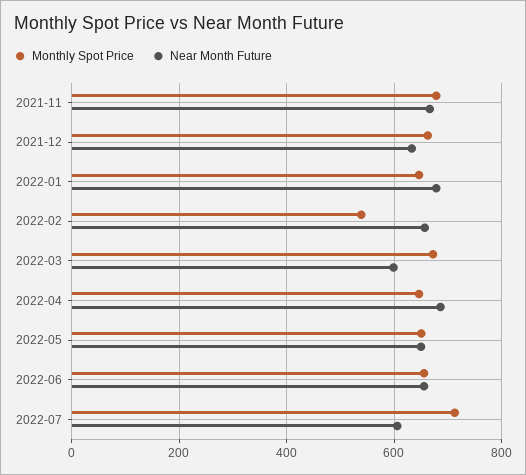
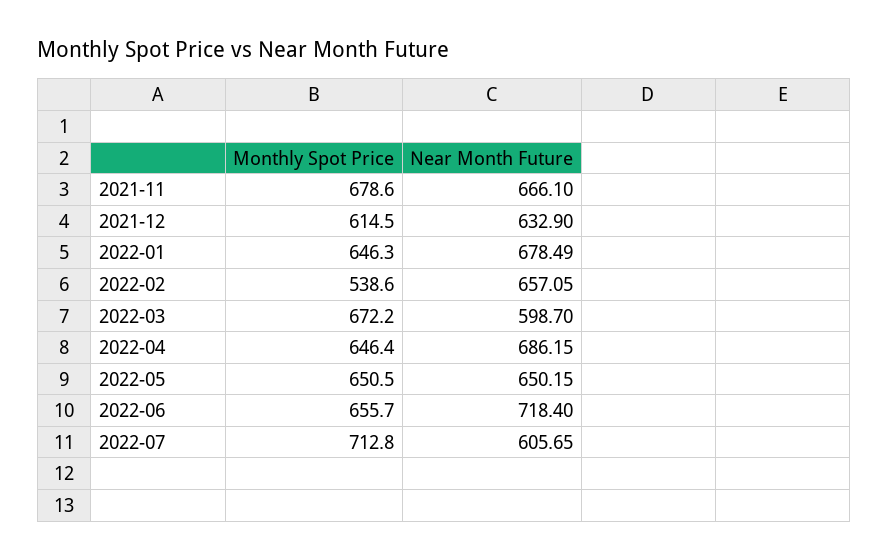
Monthly Spot Price, 2021-12: 660 -> 614.5
Near Month Future, 2022-06: 660 -> 718.4

